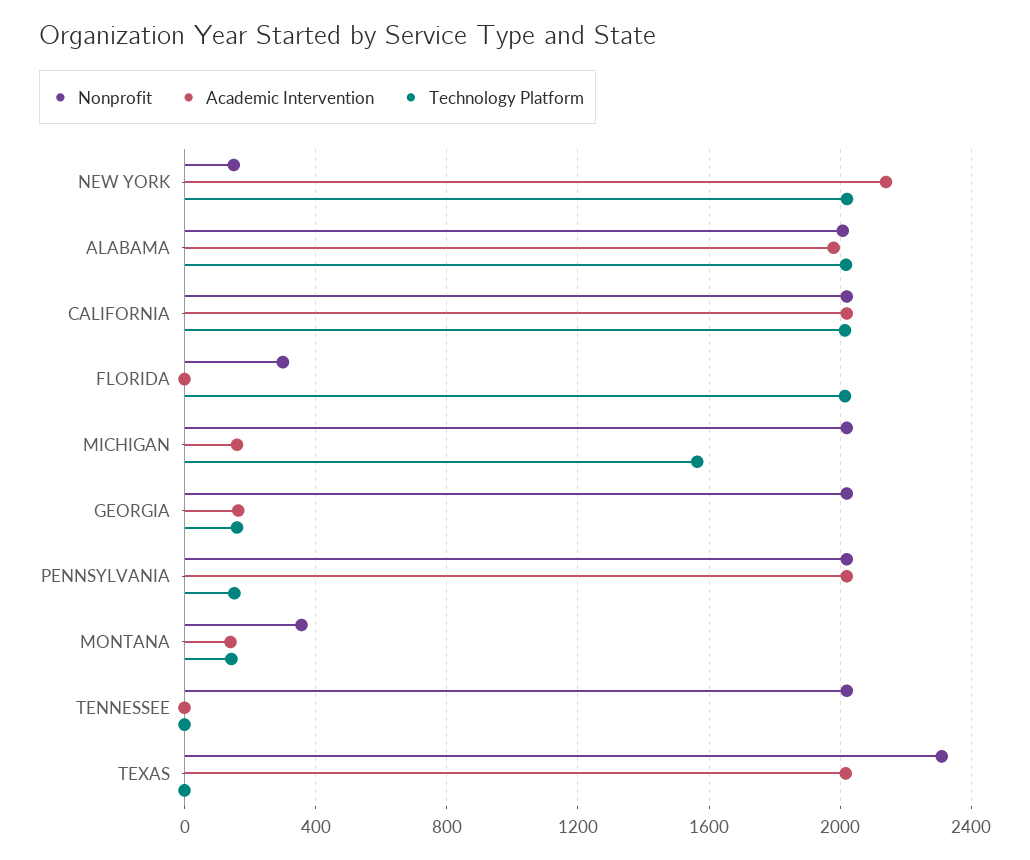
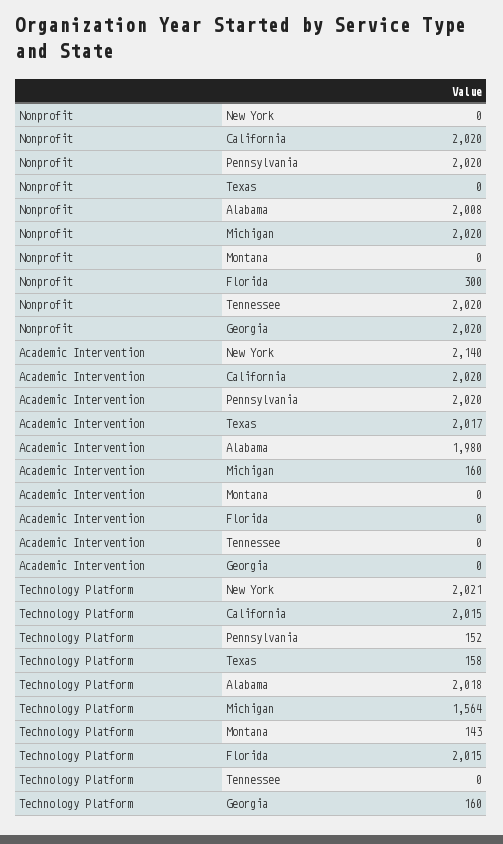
Nonprofit, NEW YORK: 150 -> 0
Academic Intervention, GEORGIA: 150 -> 0
Nonprofit, MONTANA: 350 -> 0
Academic Intervention, MONTANA: 150 -> 0
Nonprofit, TEXAS: 2300 -> 0
Technology Platform, TEXAS: 0 -> 158

